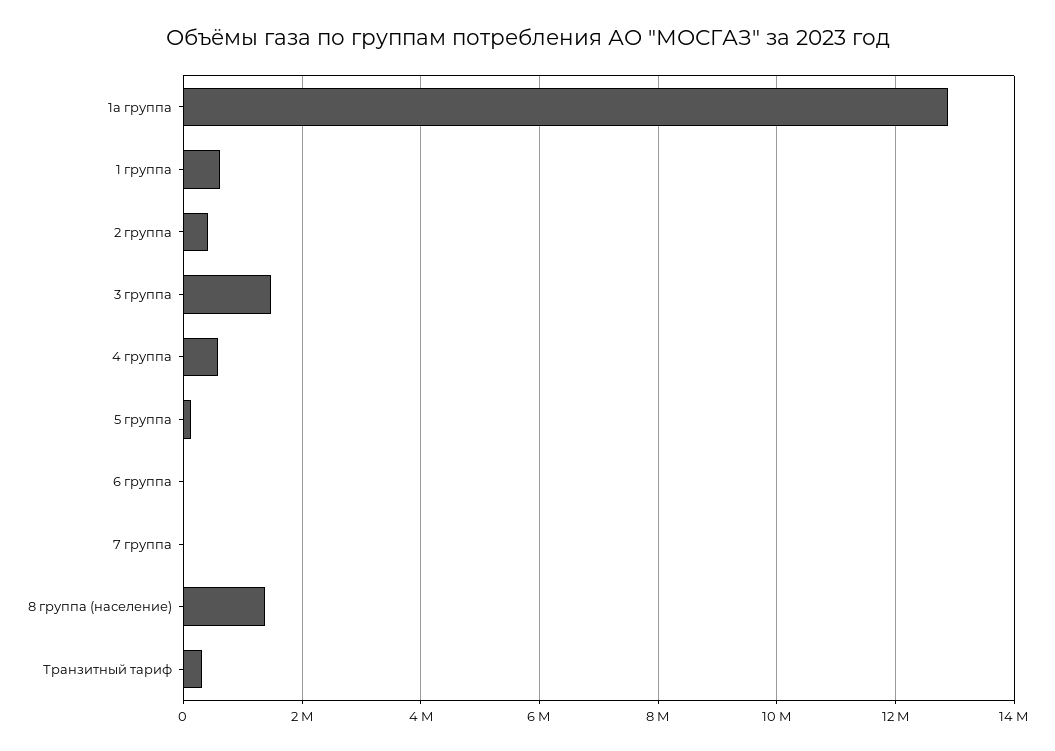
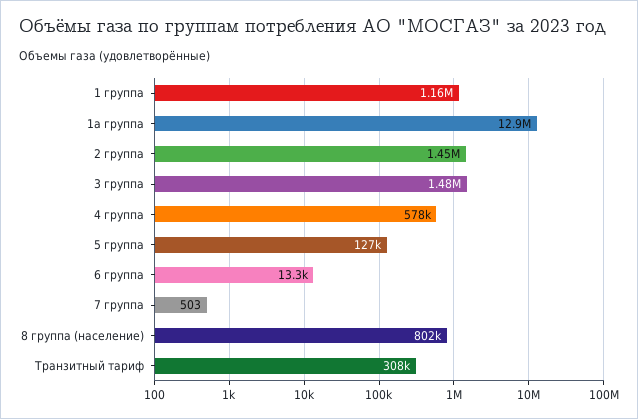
1 группа: 600000 -> 1160000
2 группа: 400000 -> 1450000
8 группа (население): 1400000 -> 802000

